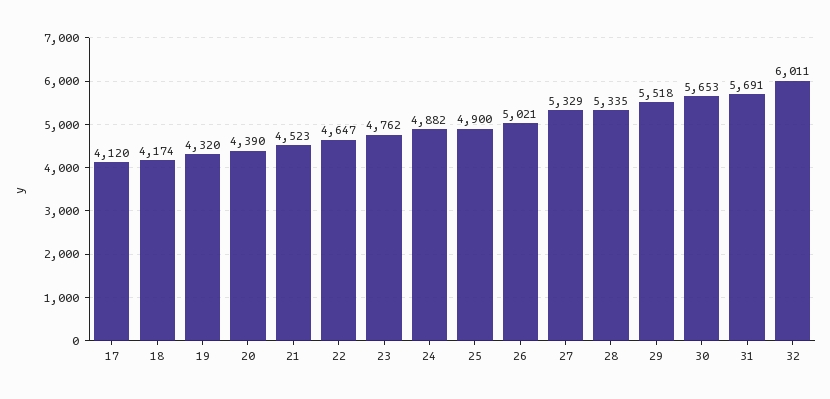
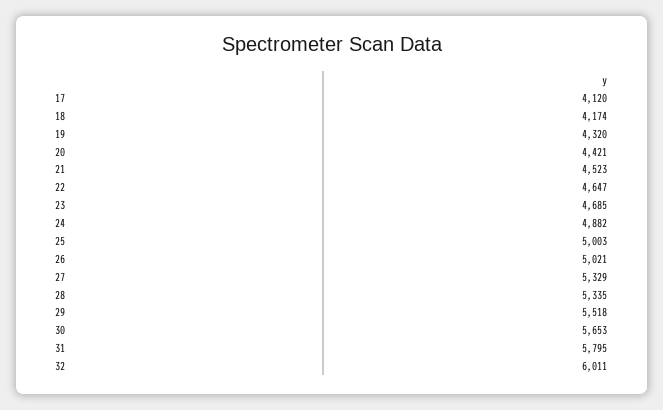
20: 4390 -> 4421
23: 4762 -> 4685
25: 4900 -> 5003
31: 5691 -> 5795

